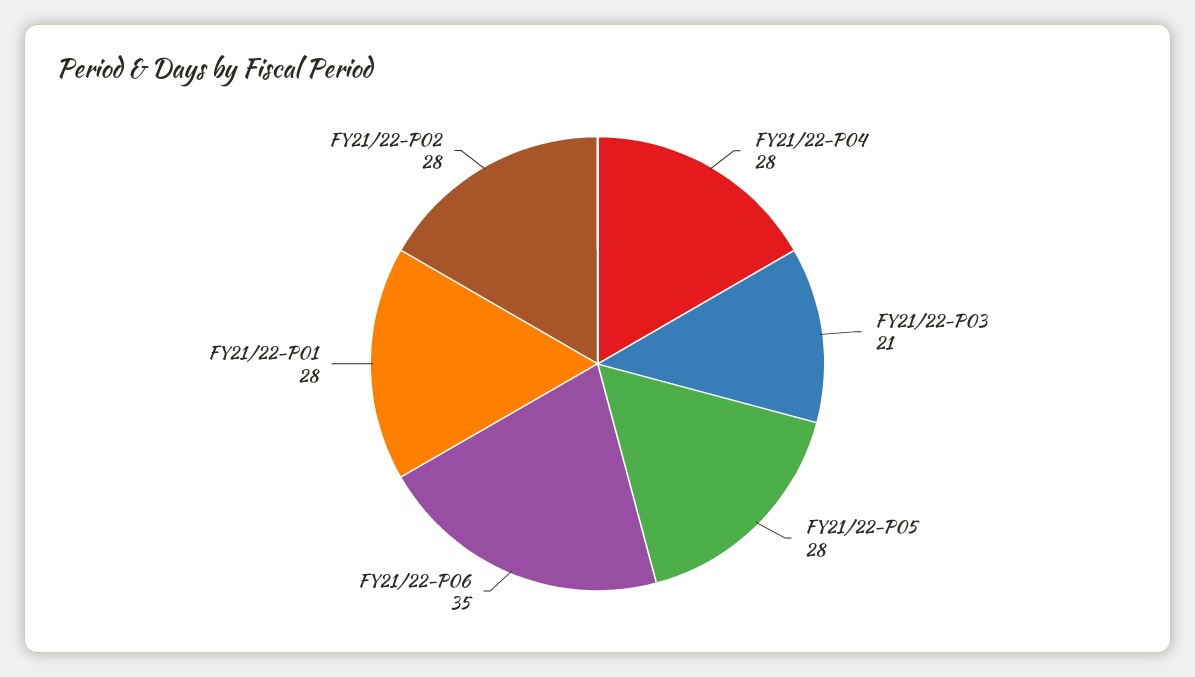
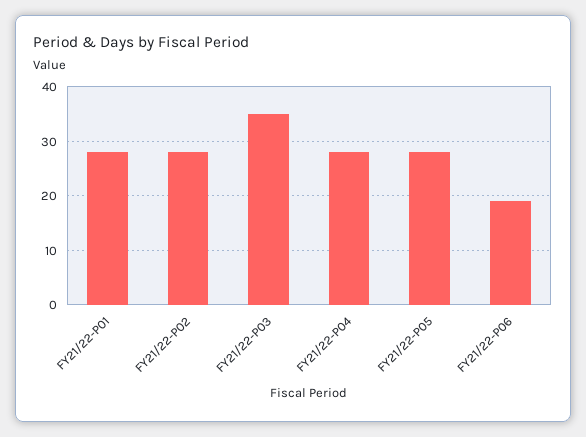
FY21/22-P03: 21 -> 35
FY21/22-P06: 35 -> 20

